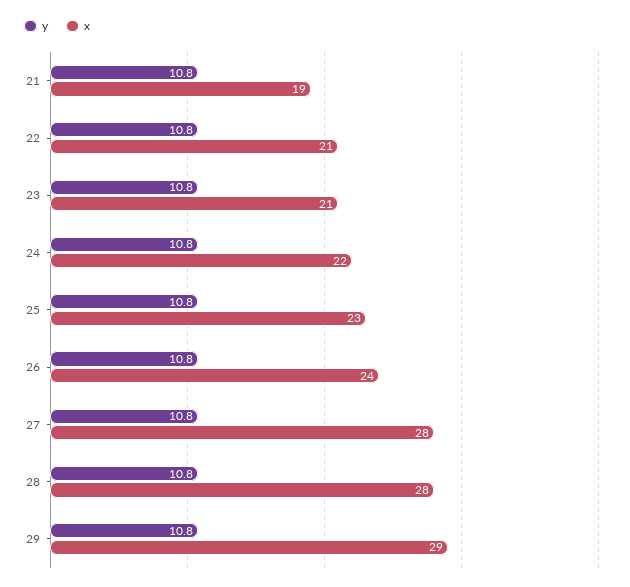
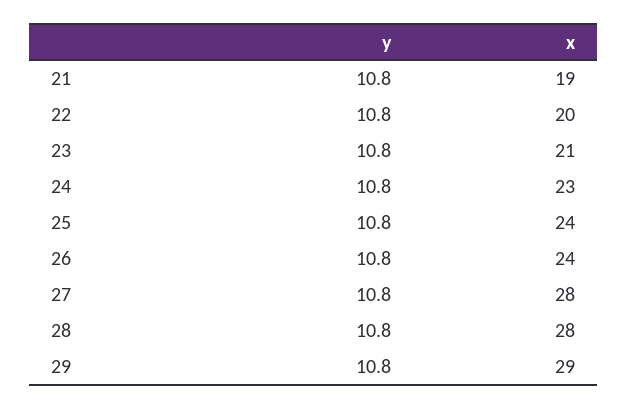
x, 22: 21 -> 20
x, 24: 22 -> 23
x, 25: 23 -> 24

